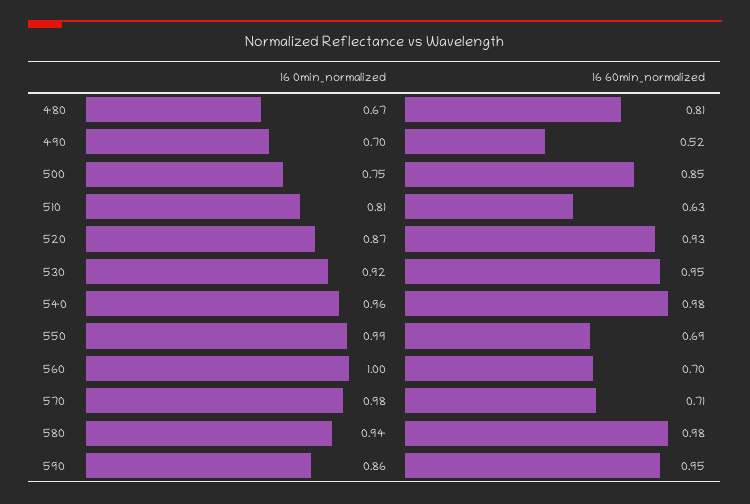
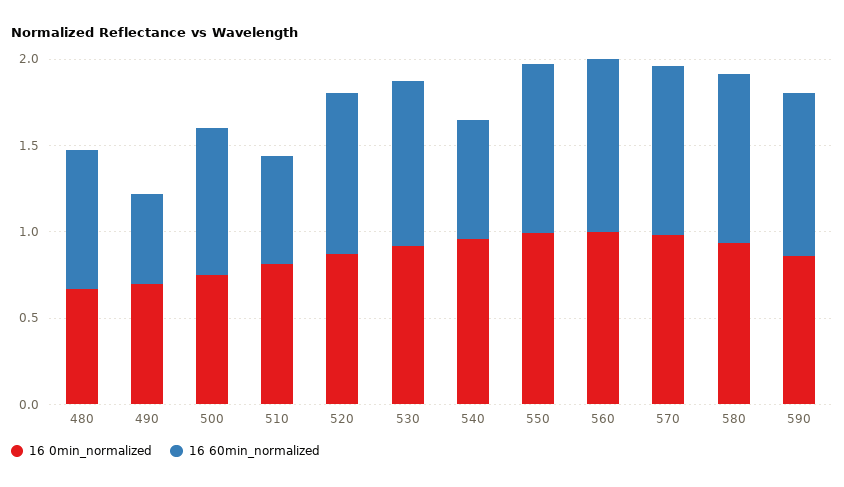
16 60min_normalized, 540: 0.98 -> 0.7
16 60min_normalized, 550: 0.69 -> 1
16 60min_normalized, 560: 0.7 -> 1
16 60min_normalized, 570: 0.71 -> 1

